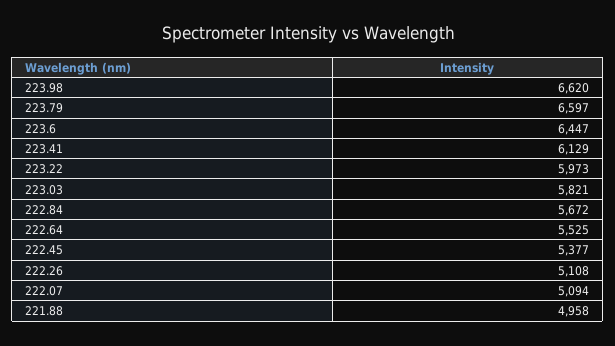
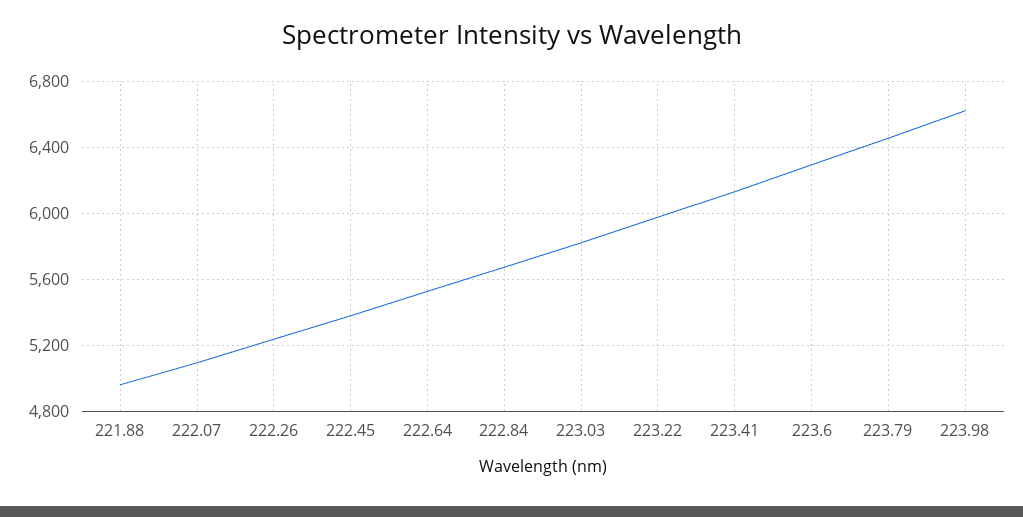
223.79: 6597 -> 6450
223.6: 6447 -> 6300
222.26: 5108 -> 5250

